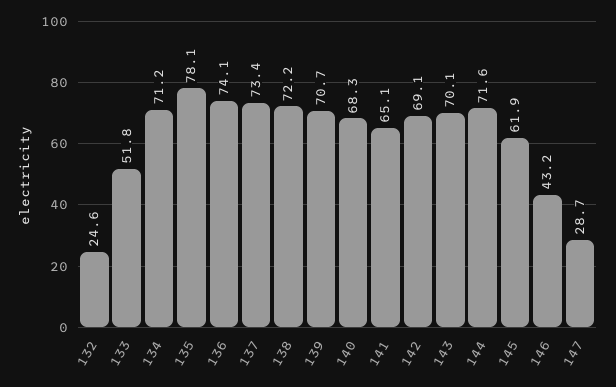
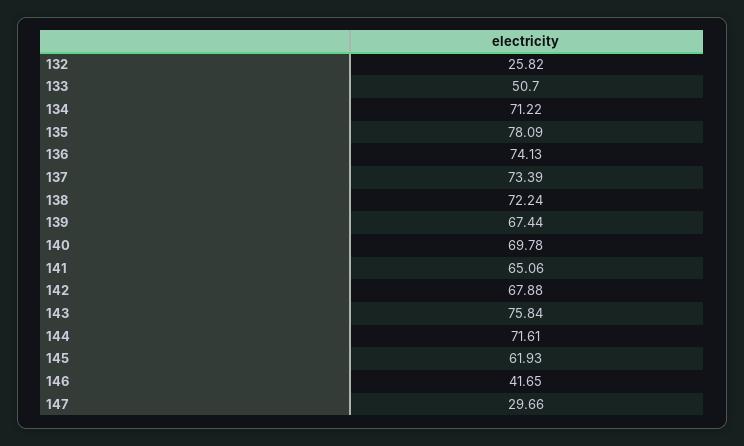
132: 24.6 -> 25.82
133: 51.8 -> 50.7
139: 70.7 -> 67.44
140: 68.3 -> 69.78
142: 69.1 -> 67.88
143: 70.1 -> 75.84
146: 43.2 -> 41.65
147: 28.7 -> 29.66

